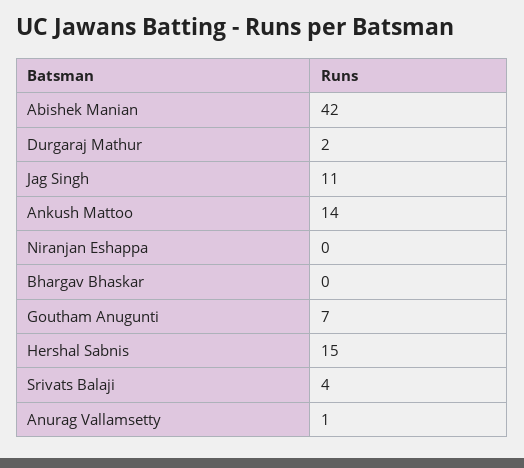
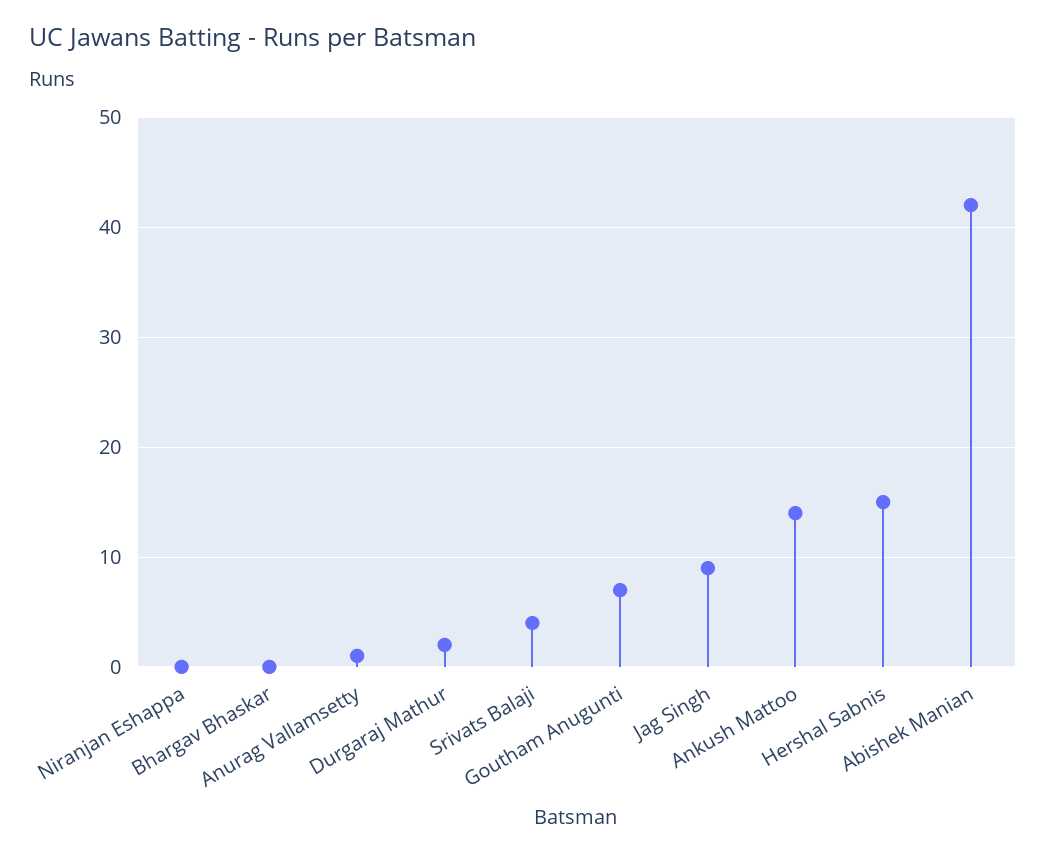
Jag Singh: 11 -> 9

